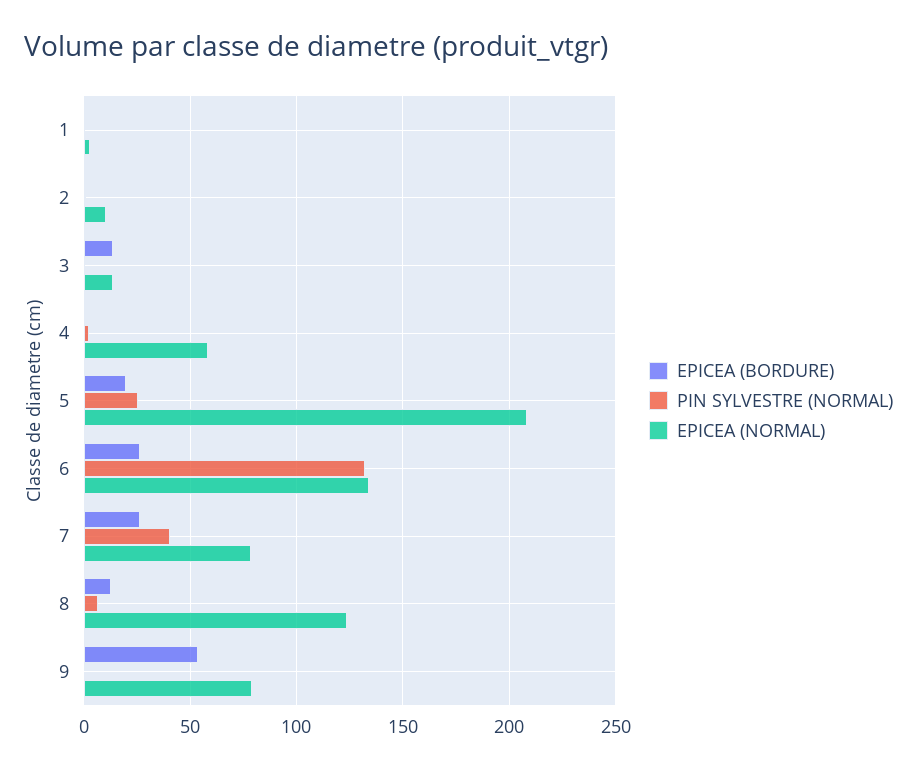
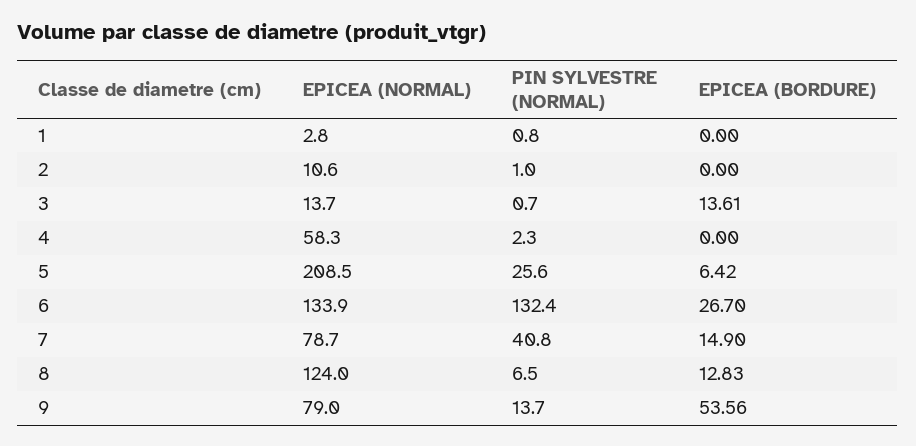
EPICEA (BORDURE), 5: 20 -> 6.42
EPICEA (BORDURE), 7: 25 -> 14.9
PIN SYLVESTRE (NORMAL), 9: 0 -> 13.7

